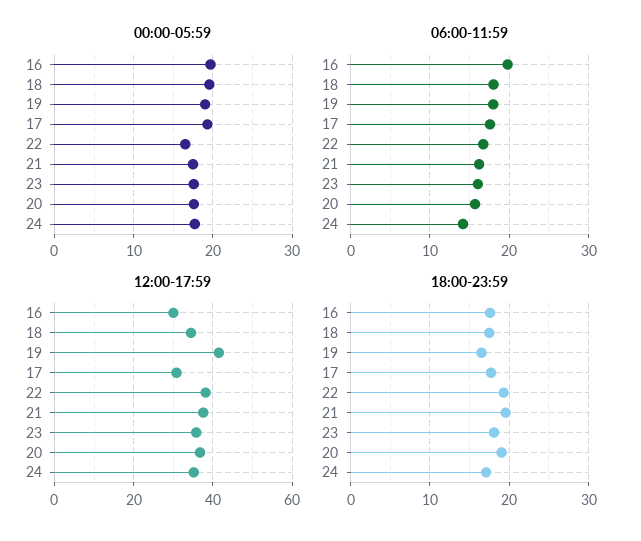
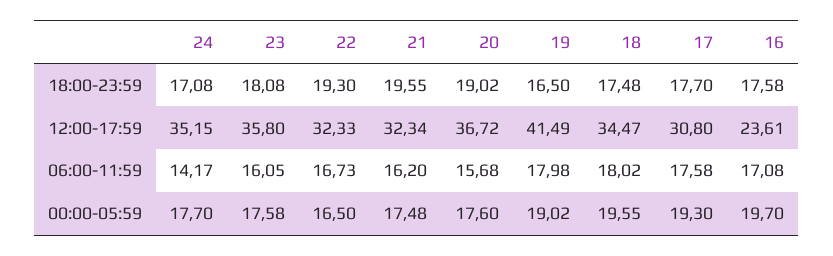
06:00-11:59, 16: 20 -> 17.08
12:00-17:59, 16: 30 -> 23.61
12:00-17:59, 22: 38 -> 32.33
12:00-17:59, 21: 38 -> 32.34

